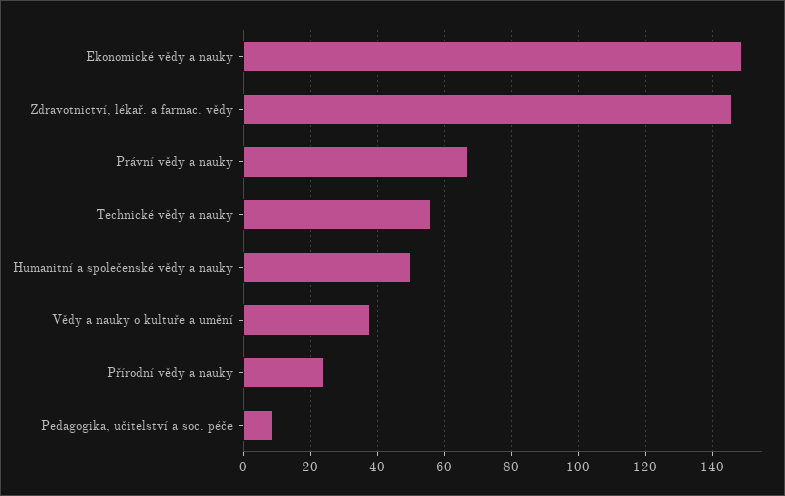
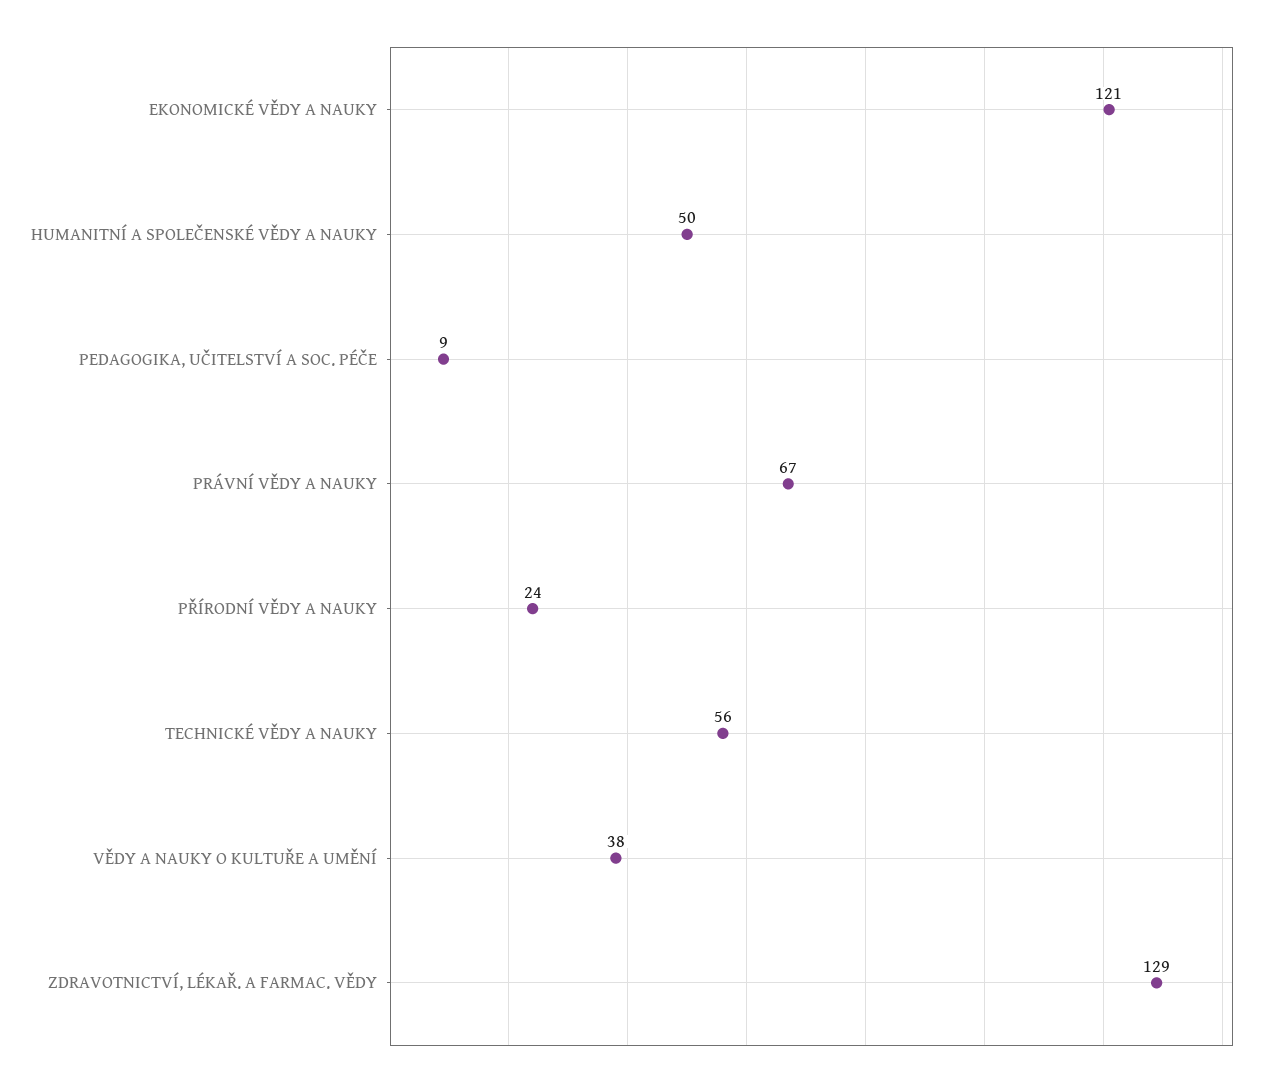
Ekonomické vědy a nauky: 150 -> 121
Zdravotnictví, lékař. a farmac. vědy: 145 -> 129

